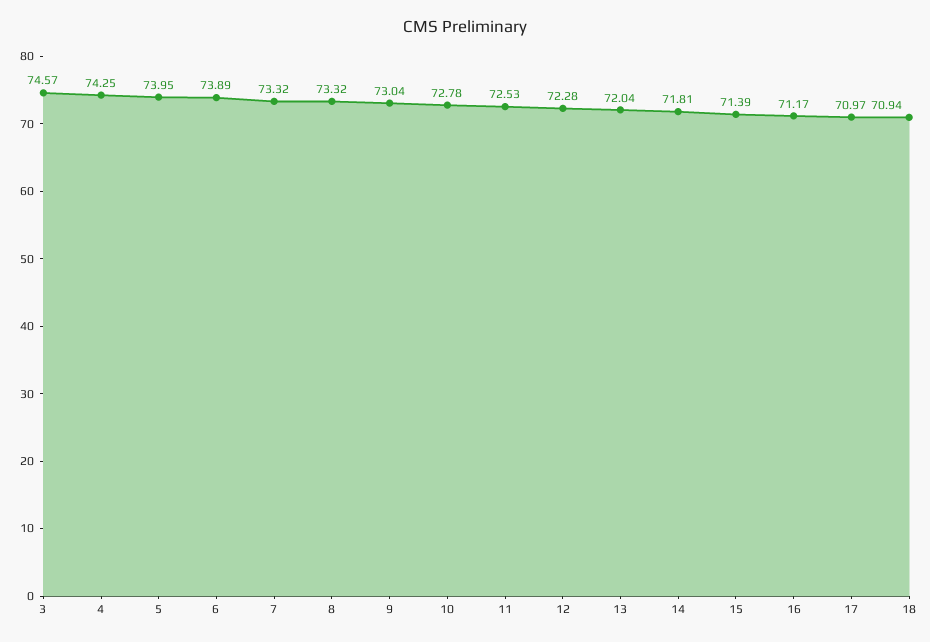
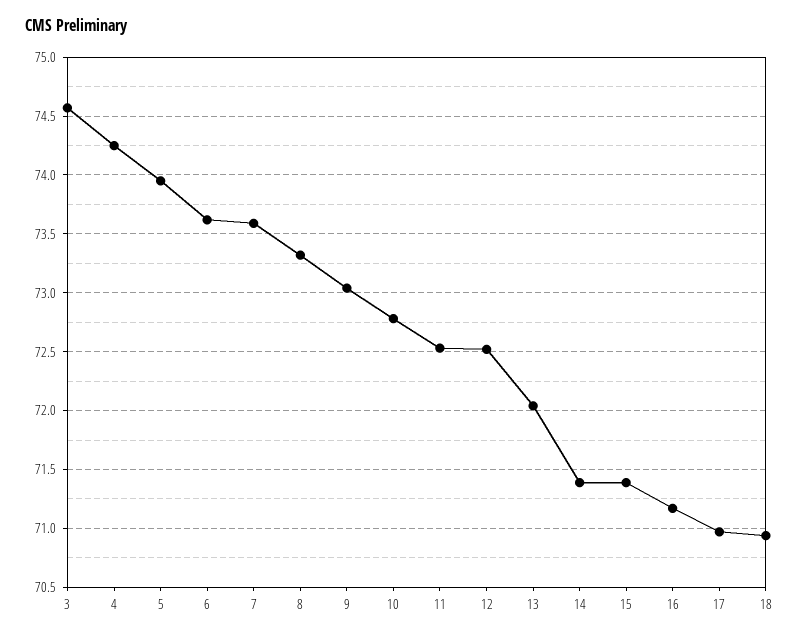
6: 73.89 -> 73.6
7: 73.32 -> 73.6
12: 72.28 -> 72.5
14: 71.81 -> 71.4

